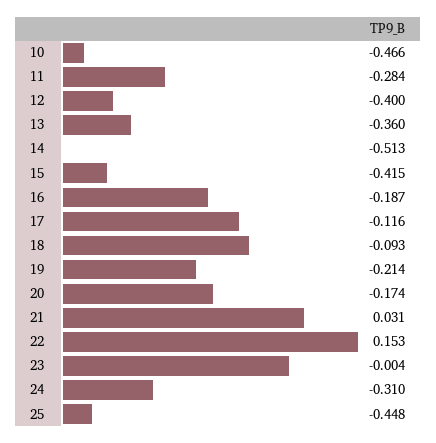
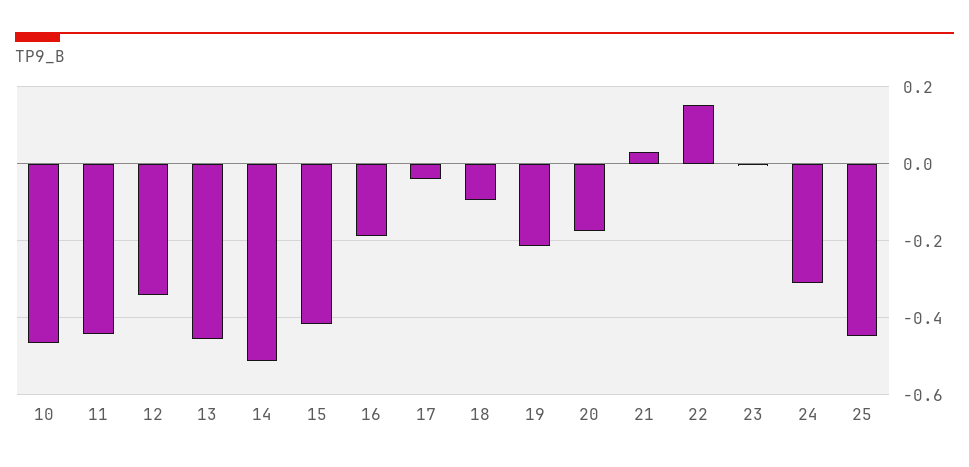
11: -0.284 -> -0.44
12: -0.4 -> -0.34
13: -0.36 -> -0.46
17: -0.116 -> -0.04

